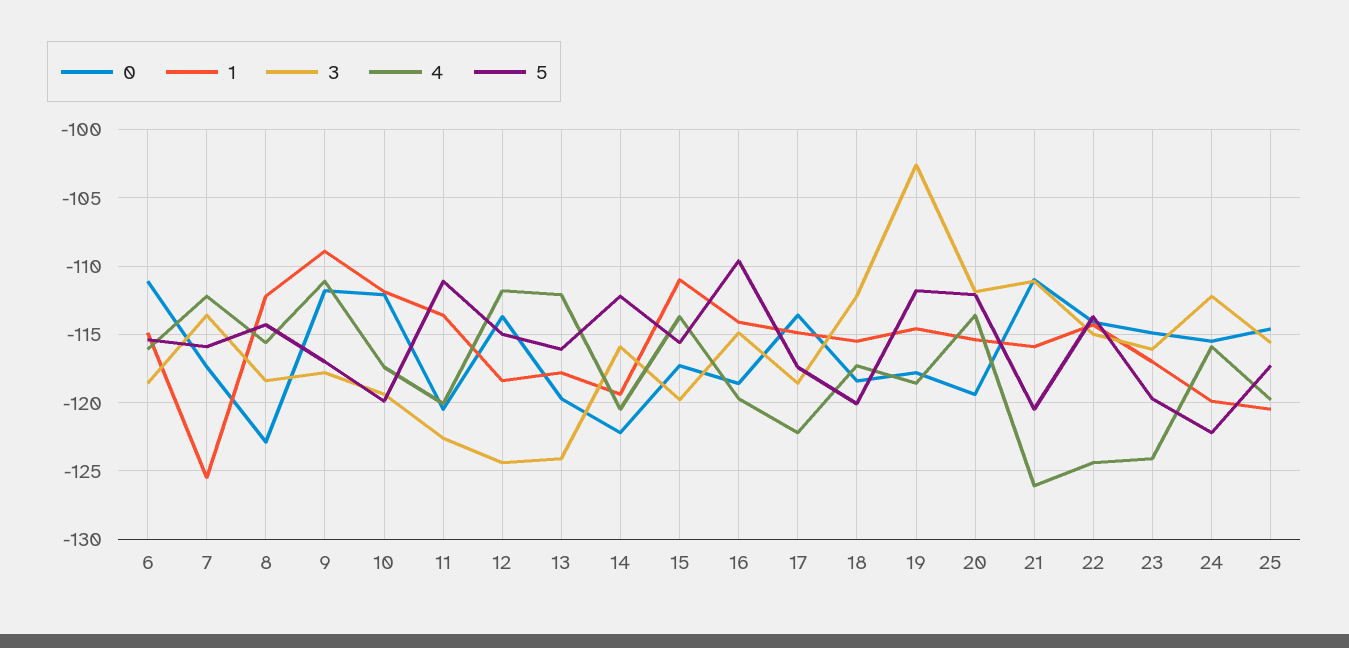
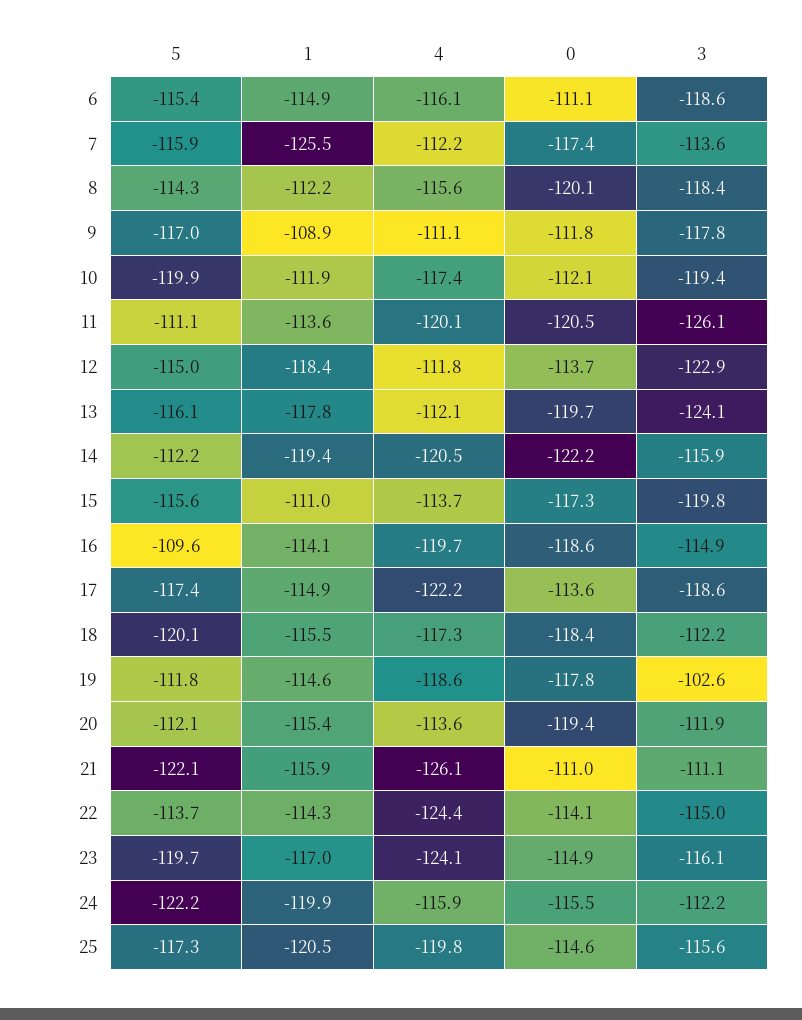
0, 8: -123 -> -120.1
3, 11: -122.5 -> -126.1
3, 12: -124.5 -> -122.9
5, 21: -120.5 -> -122.1

